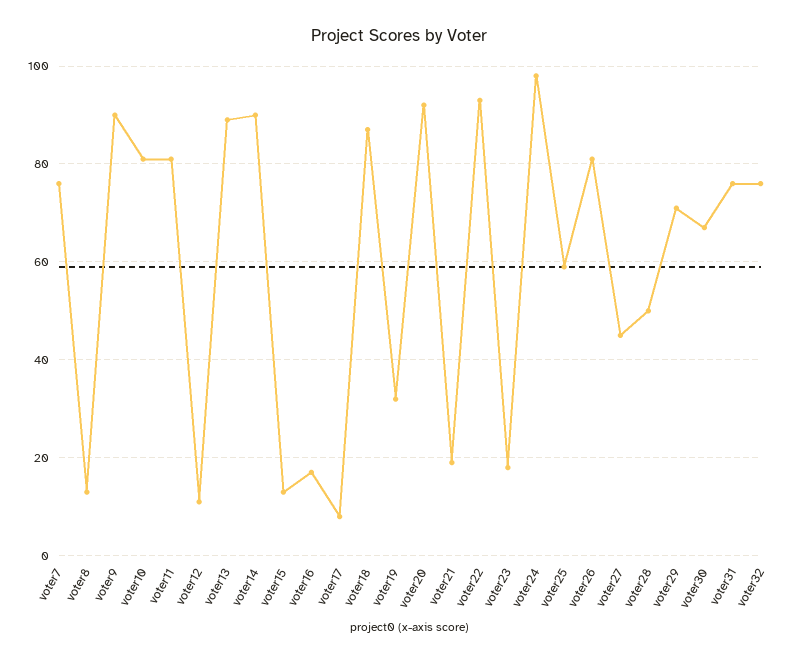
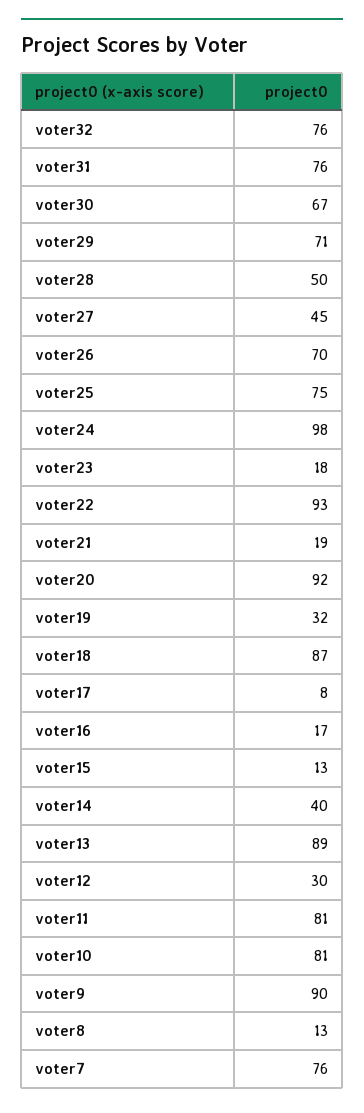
voter12: 10 -> 30
voter14: 90 -> 40
voter25: 60 -> 75
voter26: 80 -> 70

